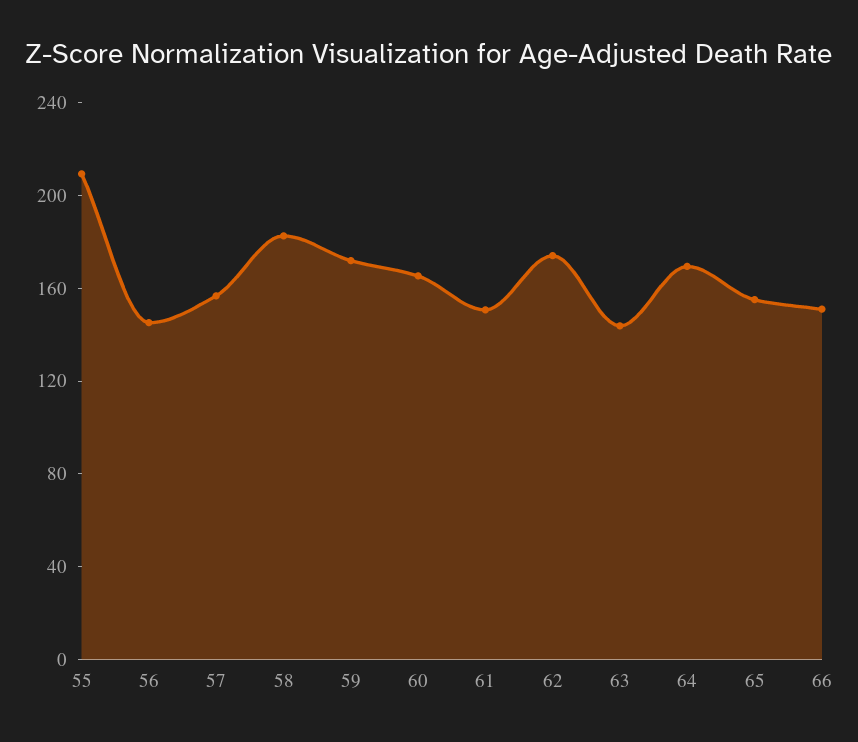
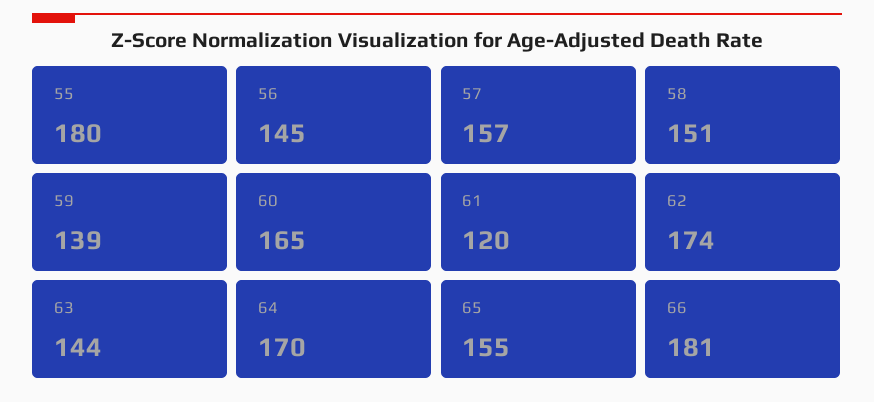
55: 210 -> 180
58: 180 -> 151
59: 170 -> 139
61: 150 -> 120
66: 150 -> 181

